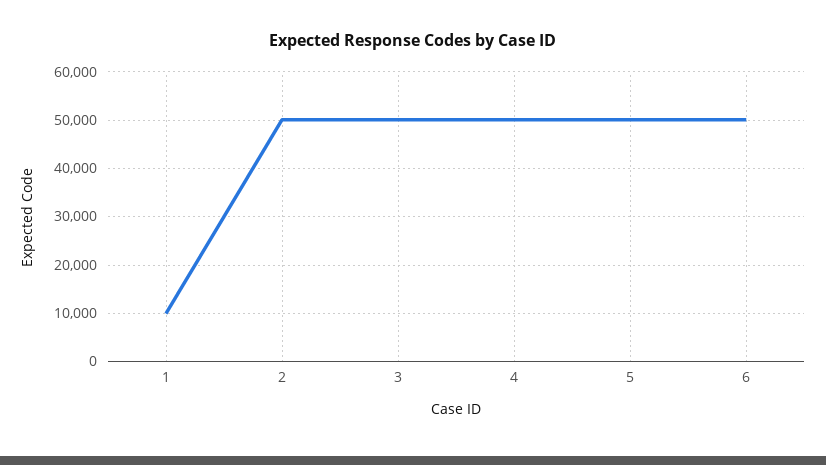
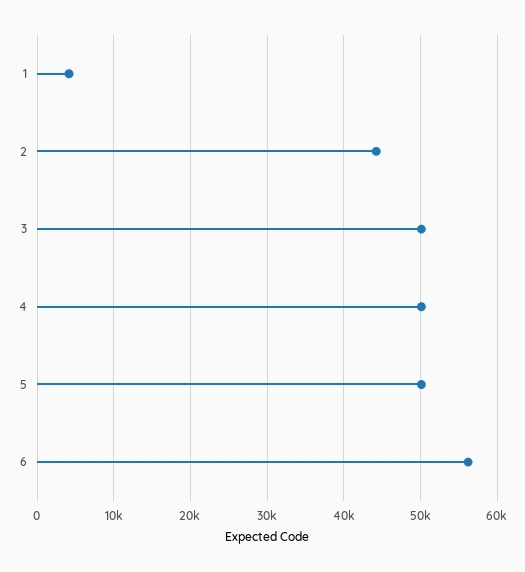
1: 10000 -> 4000
2: 50000 -> 44000
6: 50000 -> 56000

